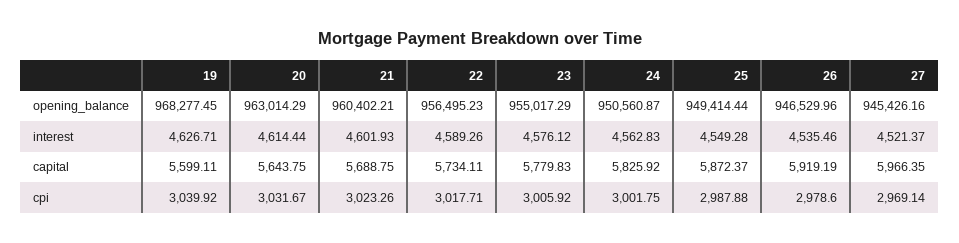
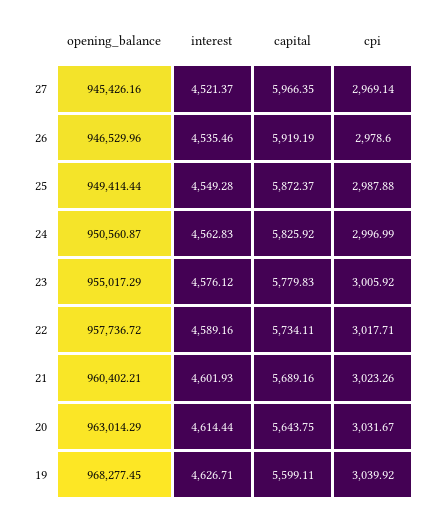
22, opening_balance: 956495.23 -> 957736.72
22, interest: 4589.26 -> 4589.16
21, capital: 5688.75 -> 5689.16
24, cpi: 3001.75 -> 2996.99

